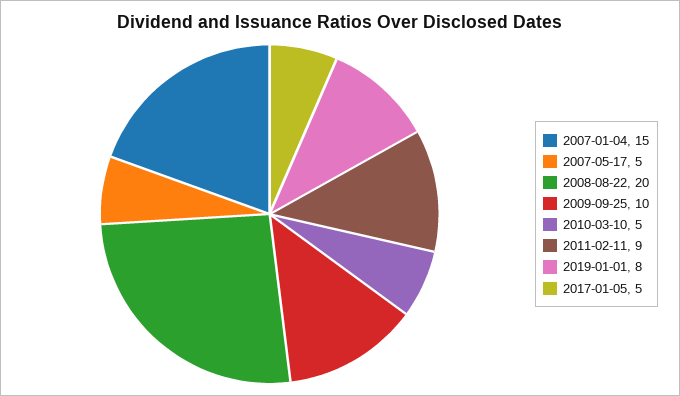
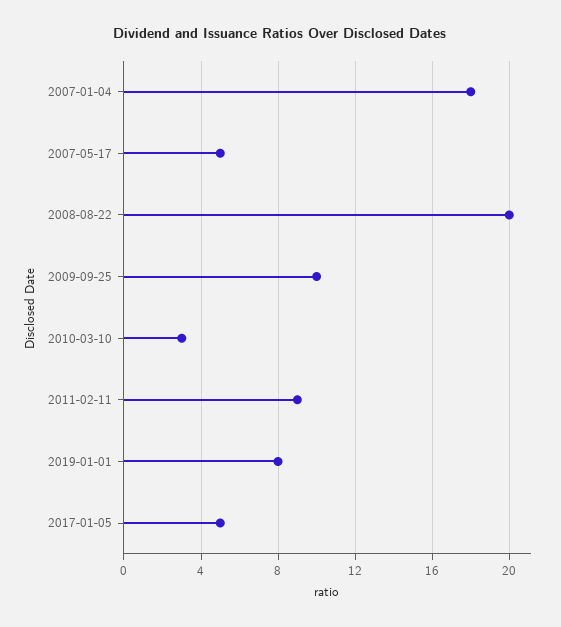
2007-01-04: 15 -> 18
2010-03-10: 5 -> 3

